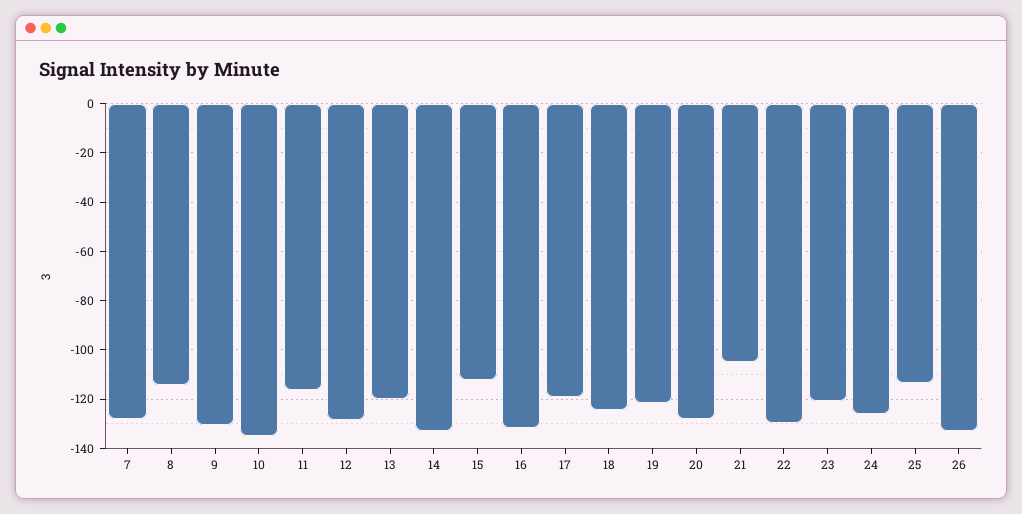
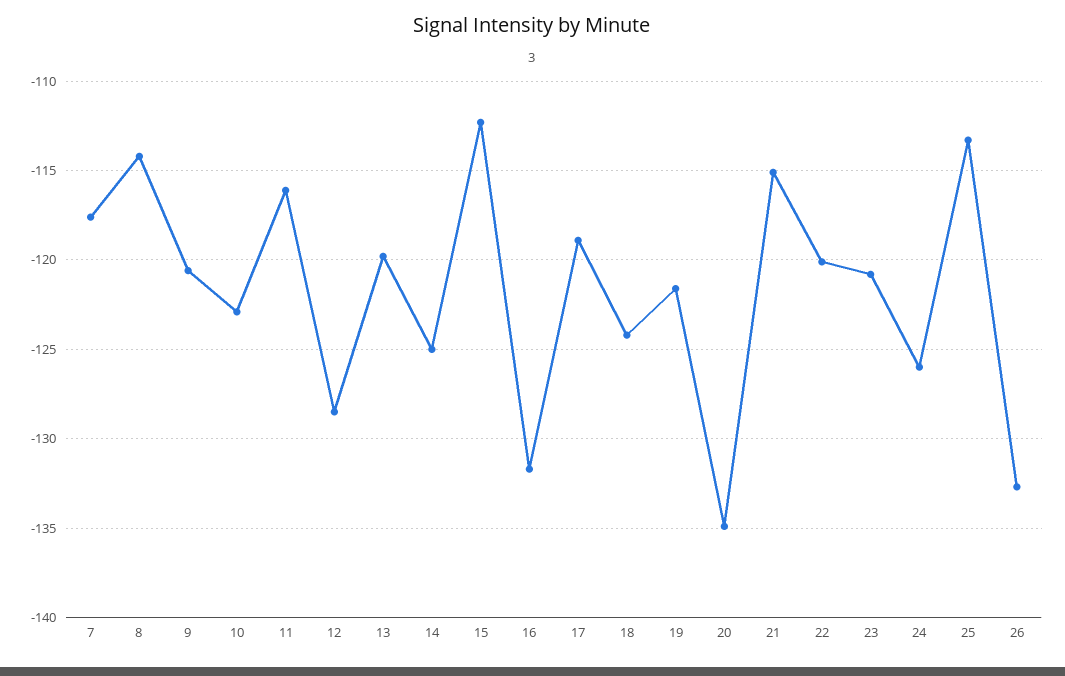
7: -127.5 -> -117.5
9: -130 -> -120.5
10: -135 -> -123
14: -132.5 -> -125
20: -127.5 -> -135
21: -105 -> -115
22: -130 -> -120

